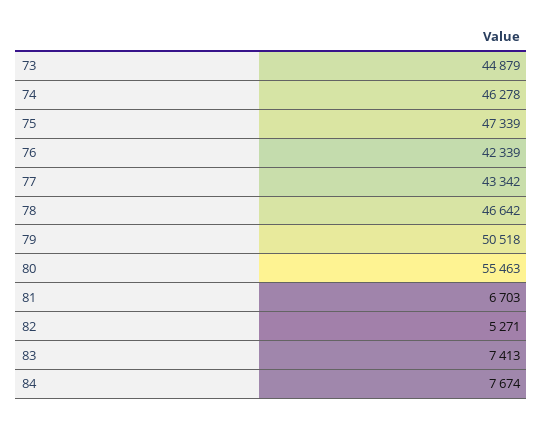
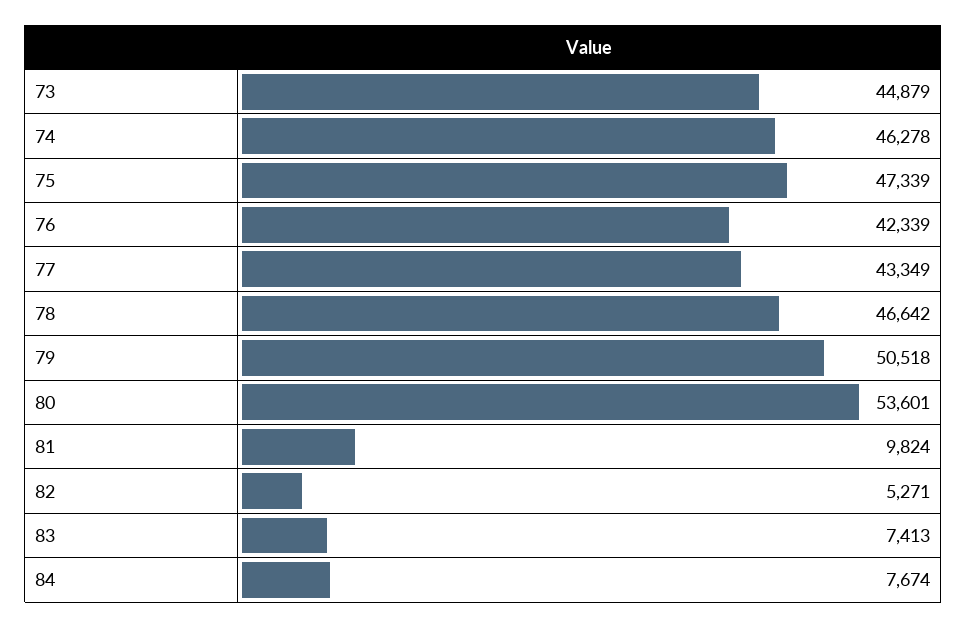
77: 43342 -> 43349
80: 55463 -> 53601
81: 6703 -> 9824

